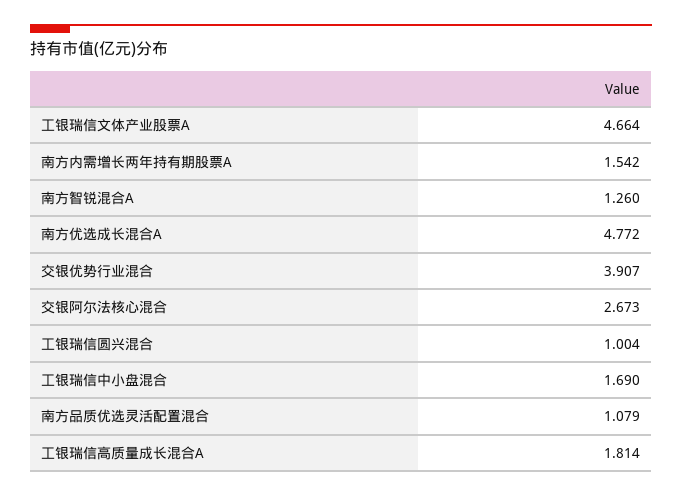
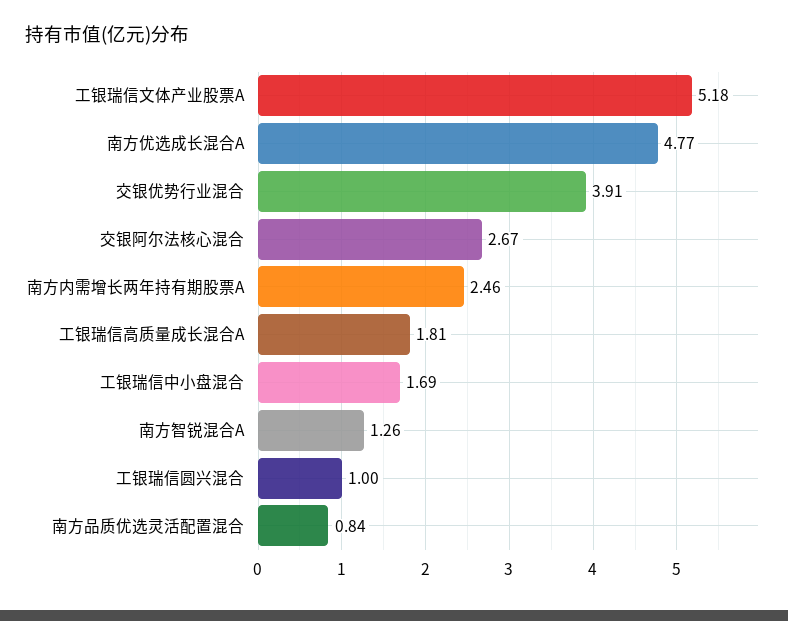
工银瑞信文体产业股票A: 4.664 -> 5.18
南方内需增长两年持有期股票A: 1.542 -> 2.46
南方品质优选灵活配置混合: 1.079 -> 0.84

